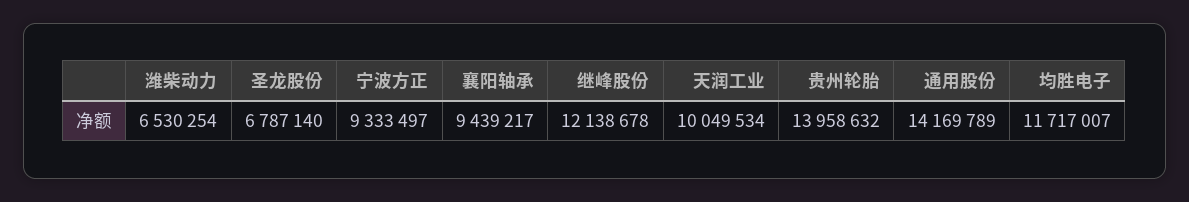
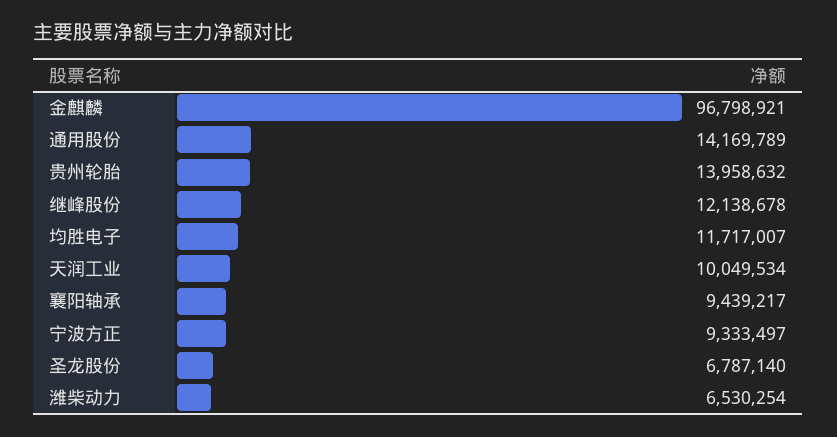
金麒麟: none -> 96798921

